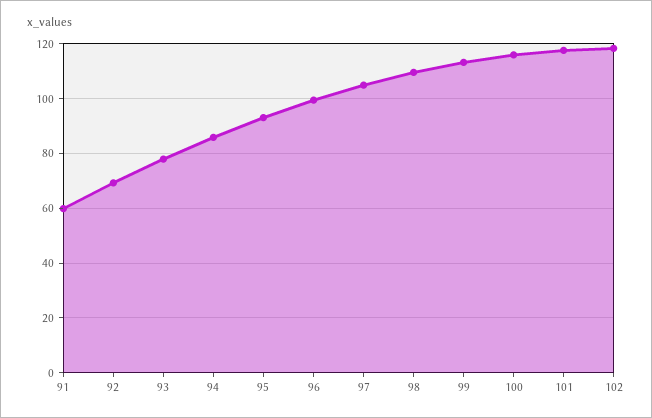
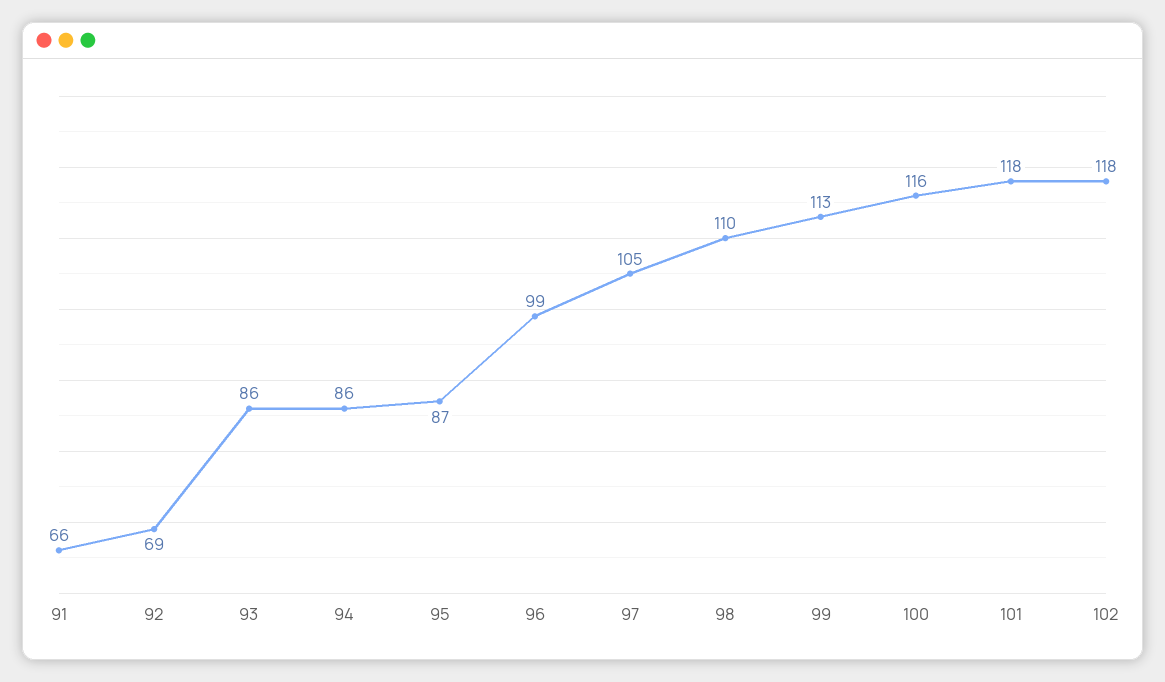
91: 60 -> 66
93: 77.5 -> 86
95: 92.5 -> 87

